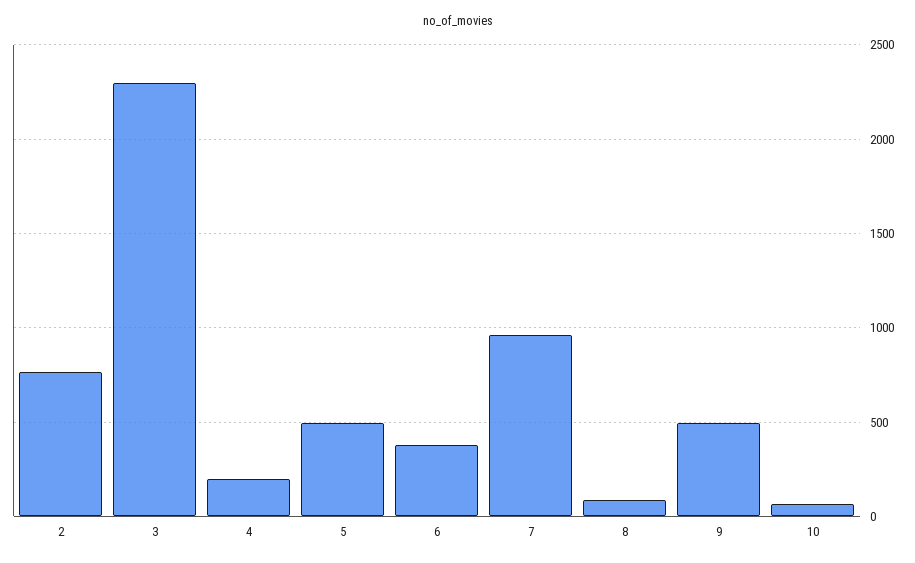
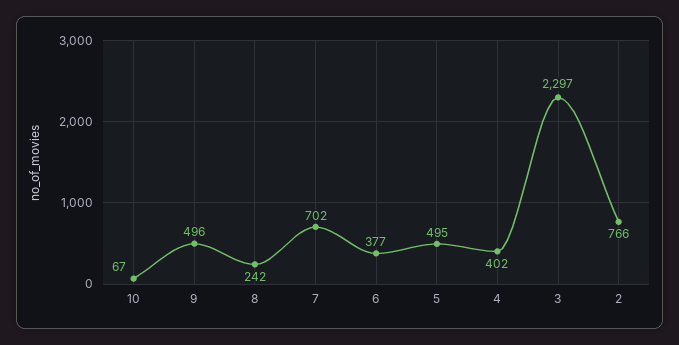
4: 200 -> 402
7: 950 -> 702
8: 100 -> 242

